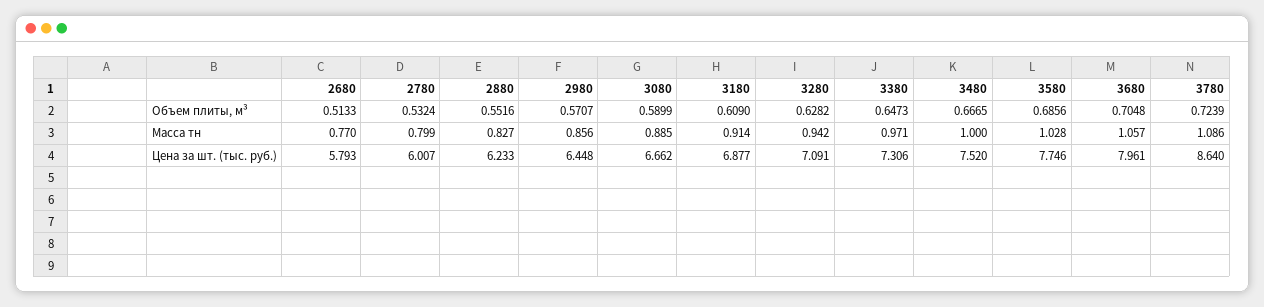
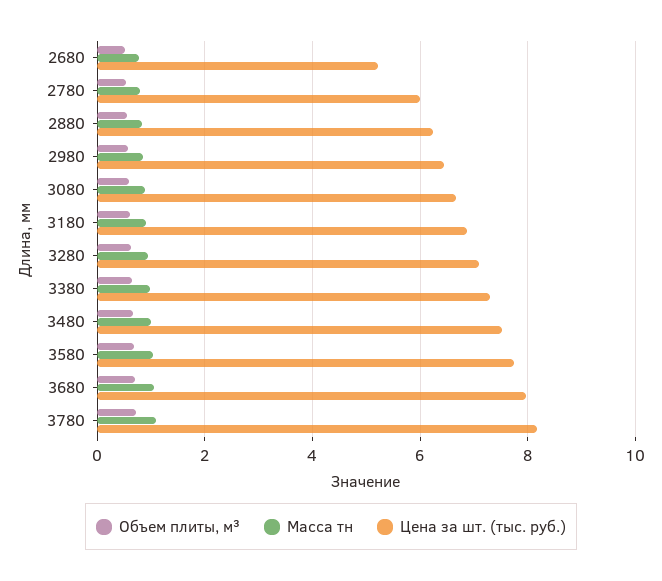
Цена за шт. (тыс. руб.), 2680: 5.793 -> 5.2
Цена за шт. (тыс. руб.), 3780: 8.64 -> 8.2

